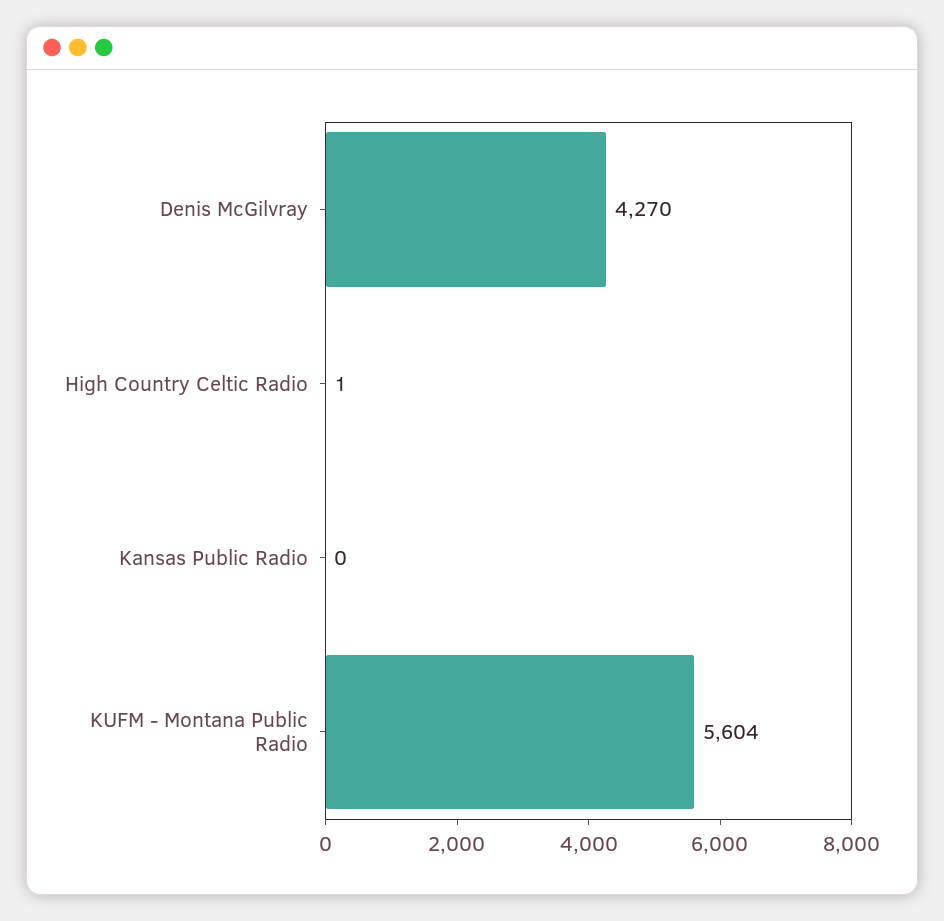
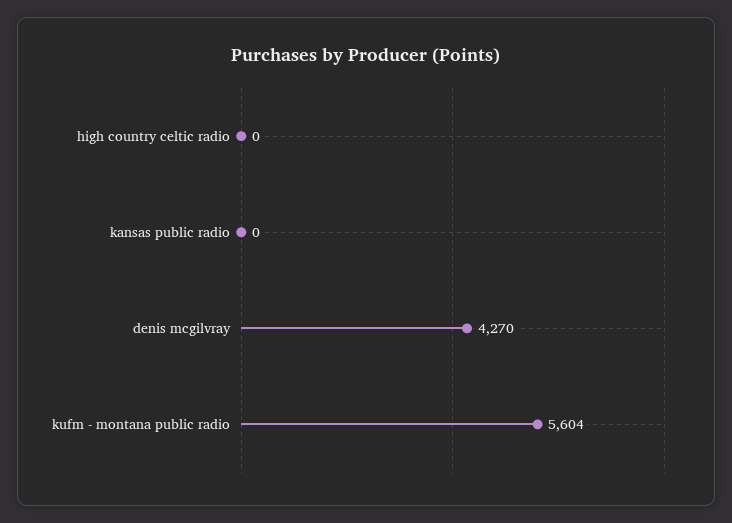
High Country Celtic Radio: 1 -> 0

